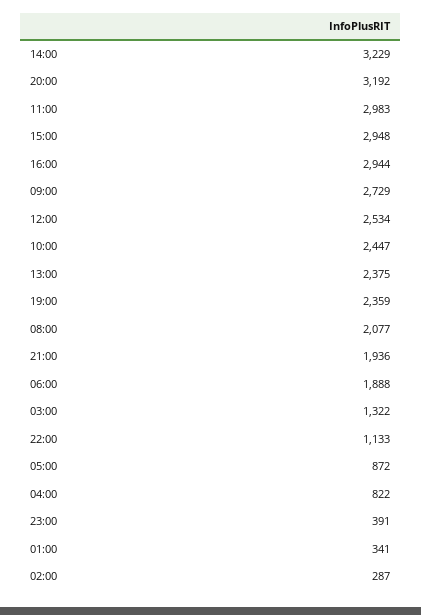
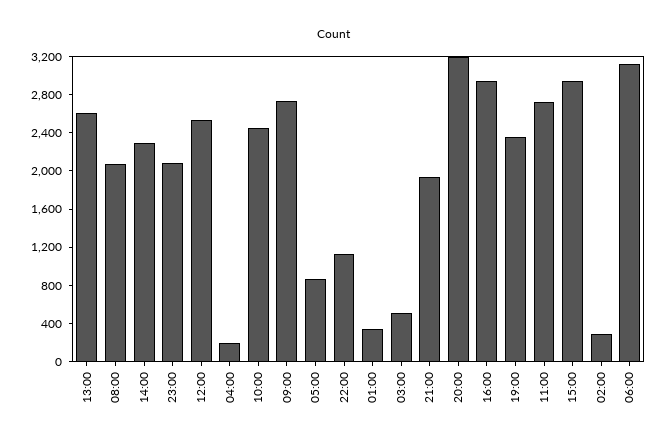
14:00: 3229 -> 2300
11:00: 2983 -> 2700
13:00: 2375 -> 2600
06:00: 1888 -> 3100
03:00: 1322 -> 500
04:00: 822 -> 200
23:00: 391 -> 2100

